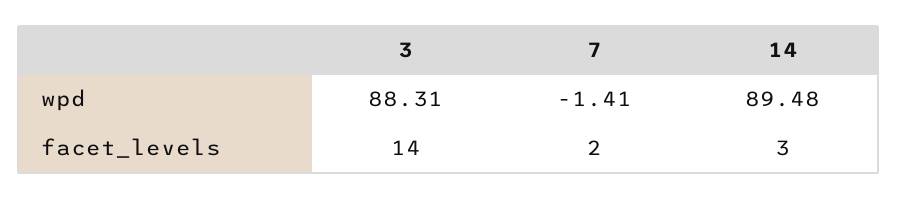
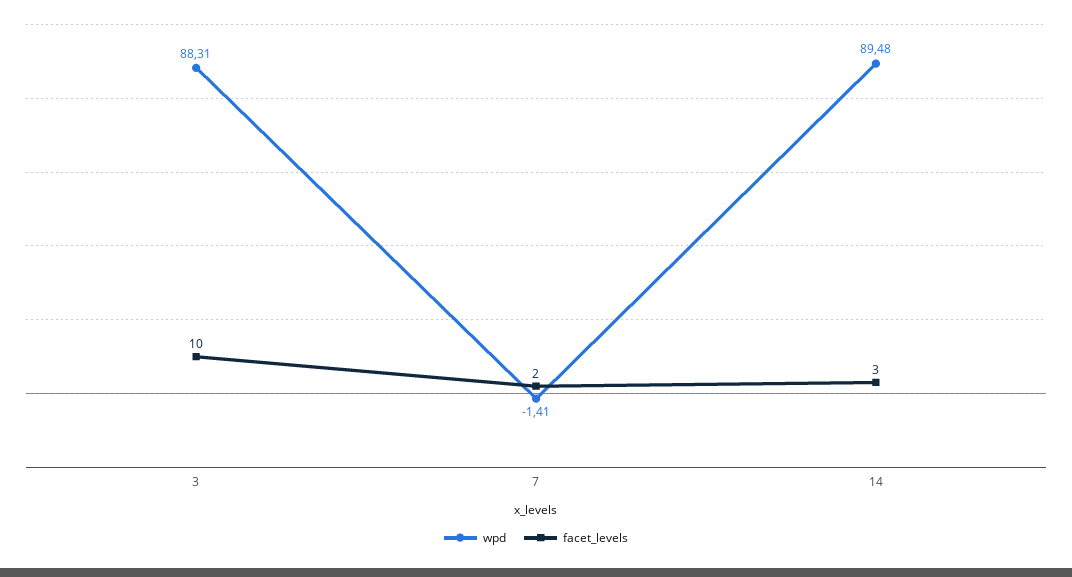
facet_levels, 3: 14 -> 10

